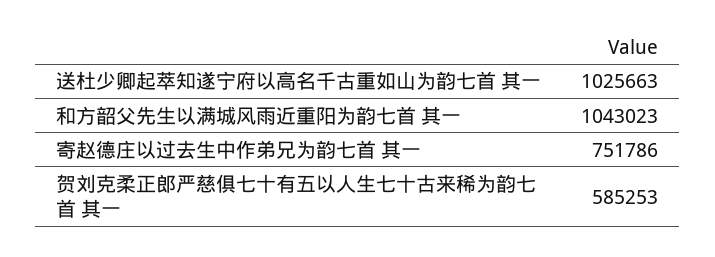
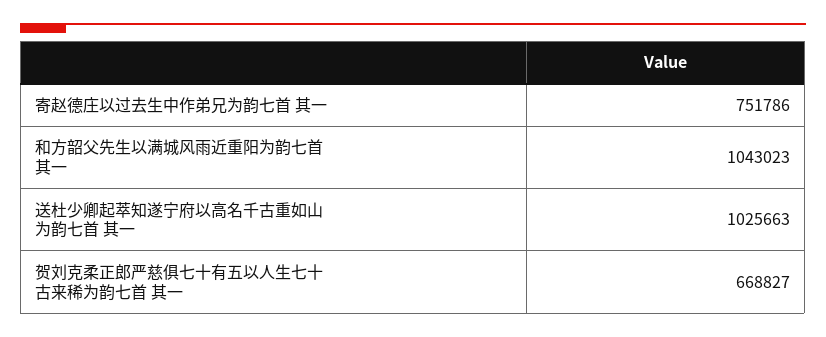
贺刘克柔正郎严慈俱七十有五以人生七十古来稀为韵七首 其一: 585253 -> 668827

